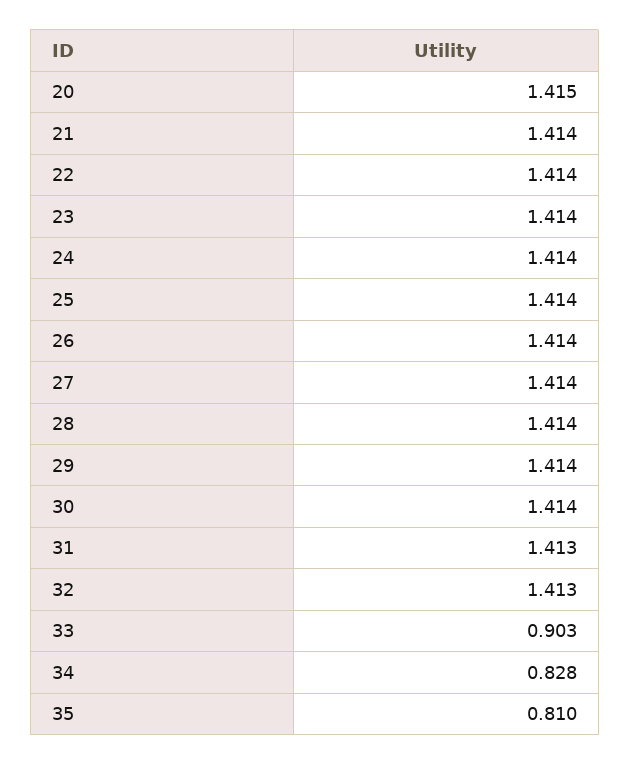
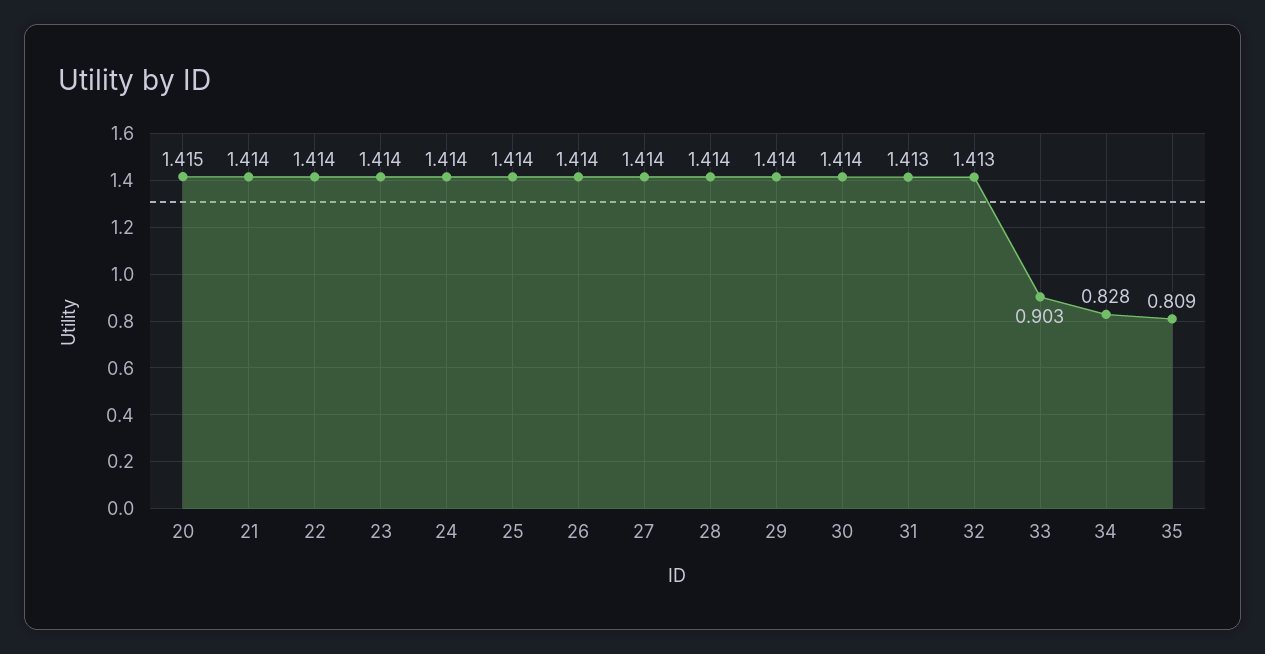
35: 0.81 -> 0.809

